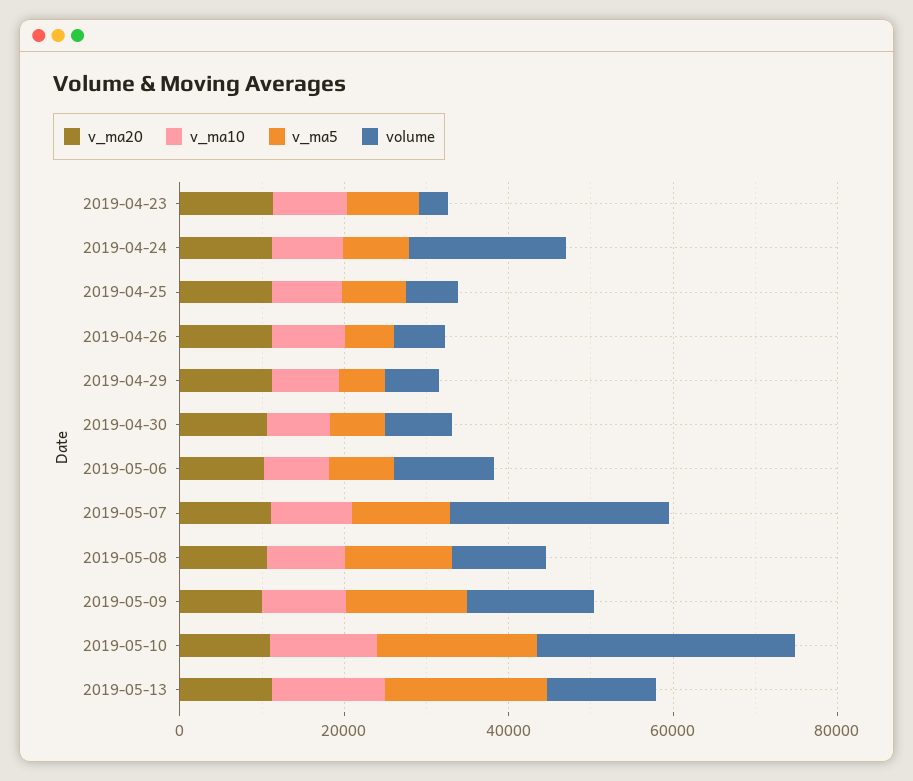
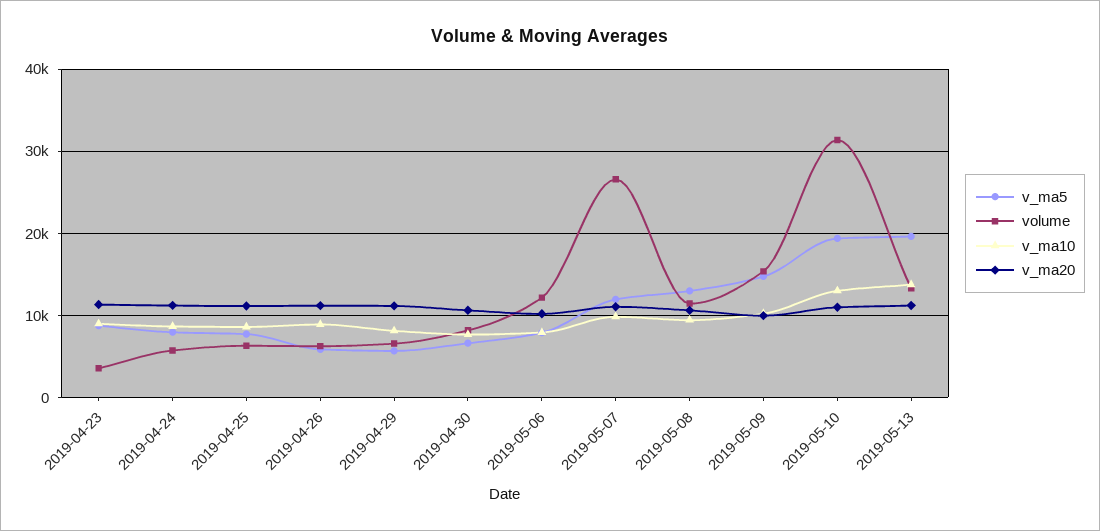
volume, 2019-04-24: 20000 -> 6000

